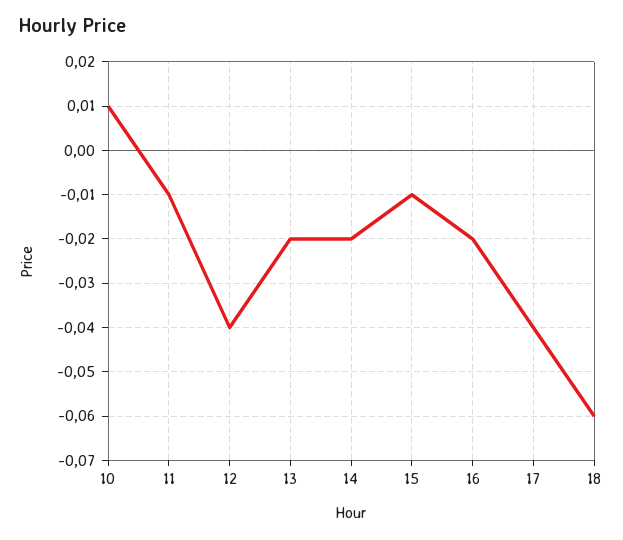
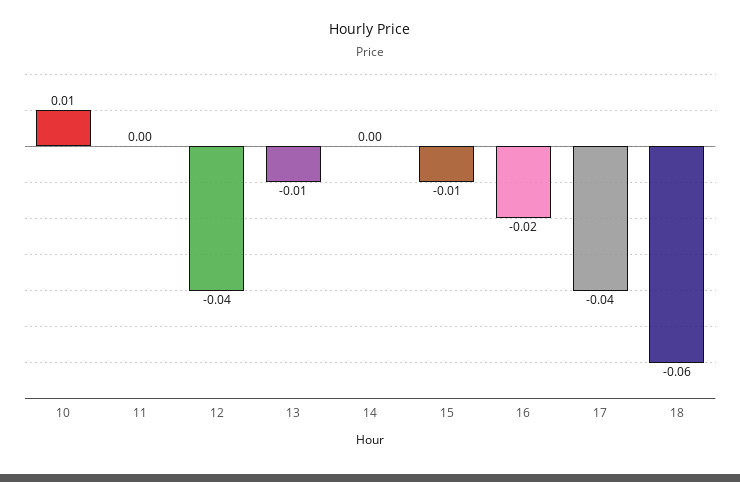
11: -0.01 -> 0
13: -0.02 -> -0.01
14: -0.02 -> 0

